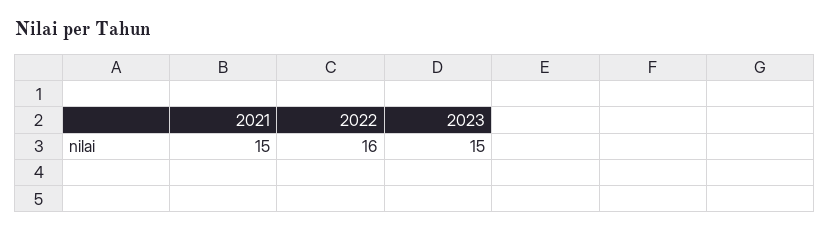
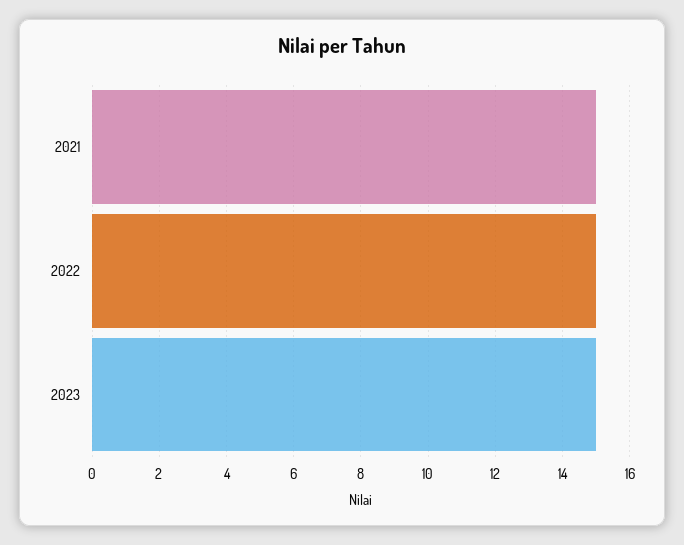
2022: 16 -> 15

